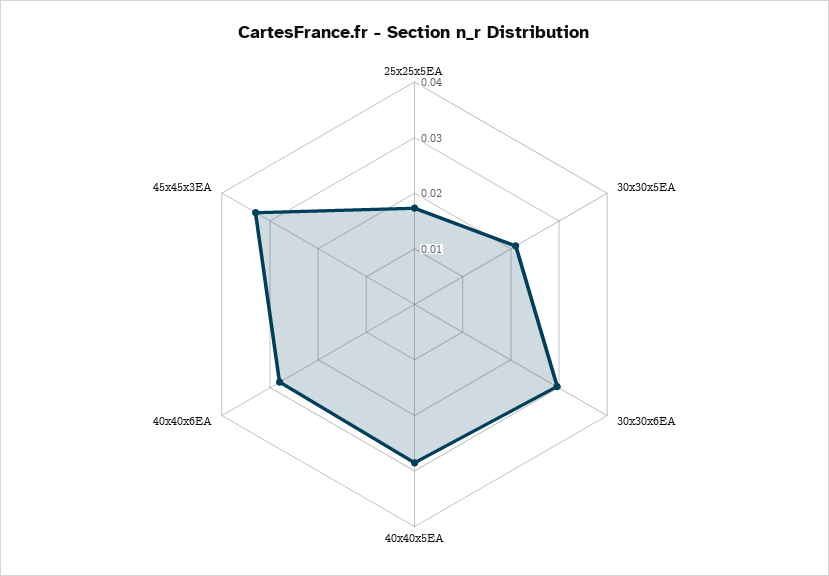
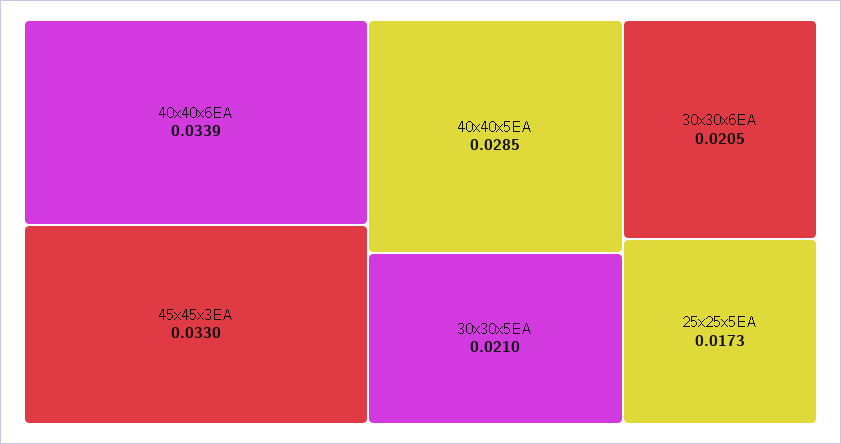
30x30x6EA: 0.03 -> 0.0205
40x40x6EA: 0.028 -> 0.0339

